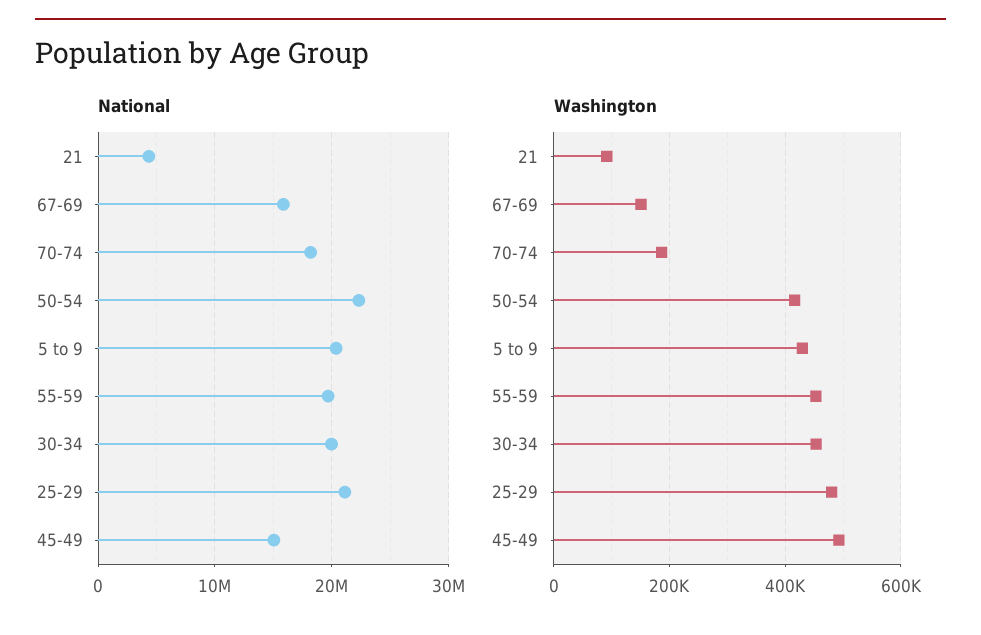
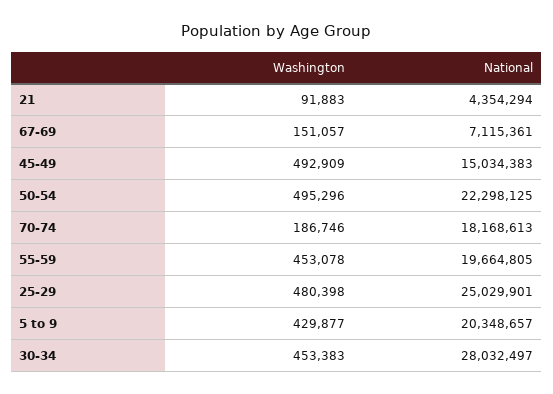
National, 67-69: 16000000 -> 7115361
National, 30-34: 20000000 -> 28032497
National, 25-29: 21000000 -> 25029901
Washington, 50-54: 420000 -> 495296

